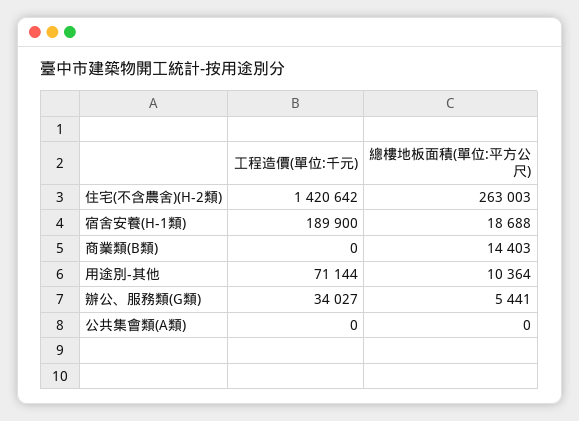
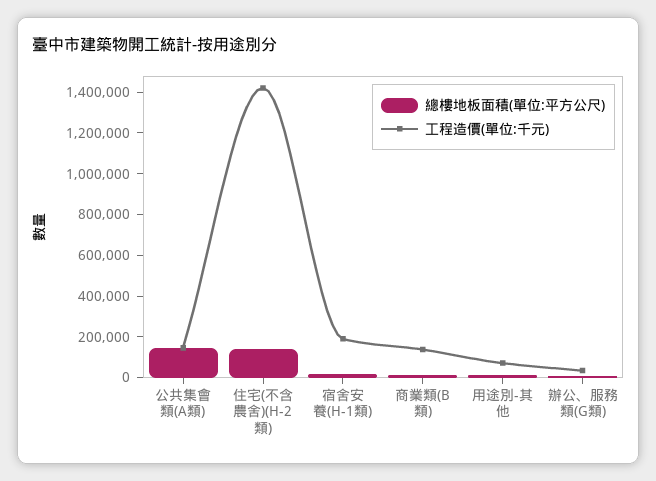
總樓地板面積(單位:平方公尺), 住宅(不含農舍)(H-2類): 263003 -> 150000
工程造價(單位:千元), 商業類(B類): 0 -> 150000
工程造價(單位:千元), 公共集會類(A類): 0 -> 150000
總樓地板面積(單位:平方公尺), 公共集會類(A類): 0 -> 150000

